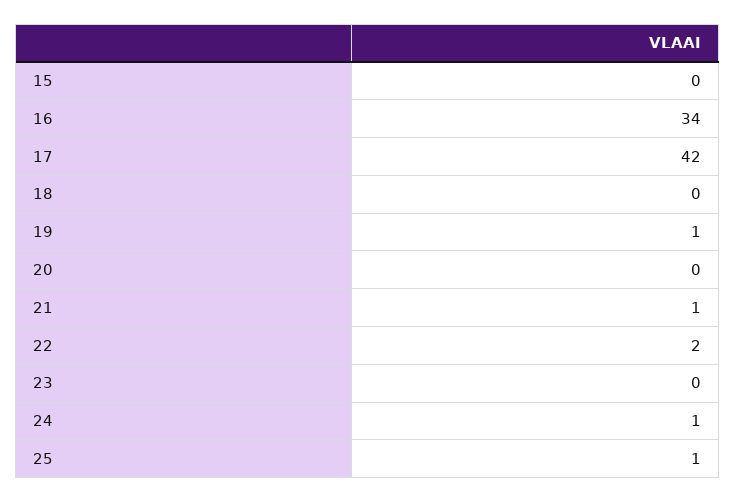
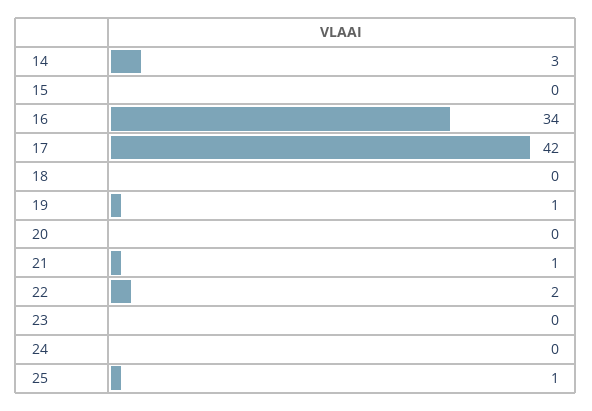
24: 1 -> 0
14: none -> 3

